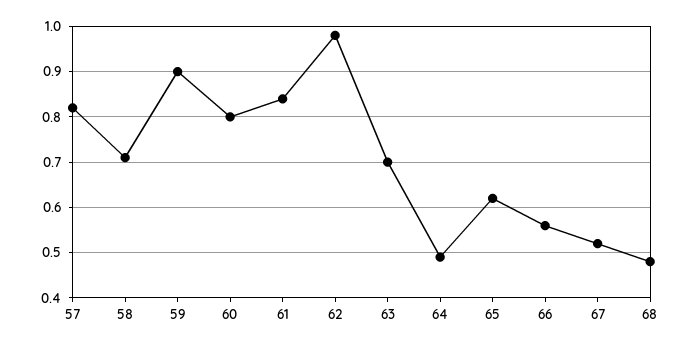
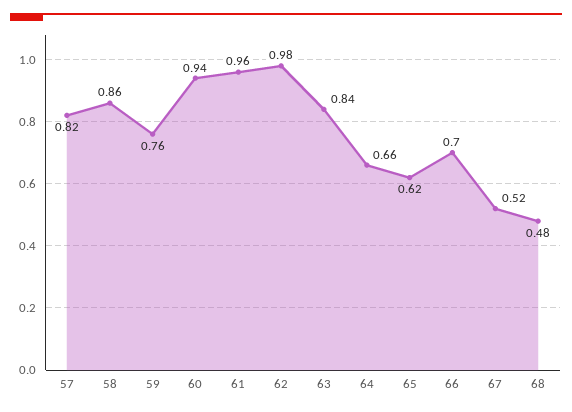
58: 0.7 -> 0.86
59: 0.9 -> 0.76
60: 0.8 -> 0.94
61: 0.85 -> 0.96
63: 0.7 -> 0.84
64: 0.5 -> 0.66
66: 0.55 -> 0.7

